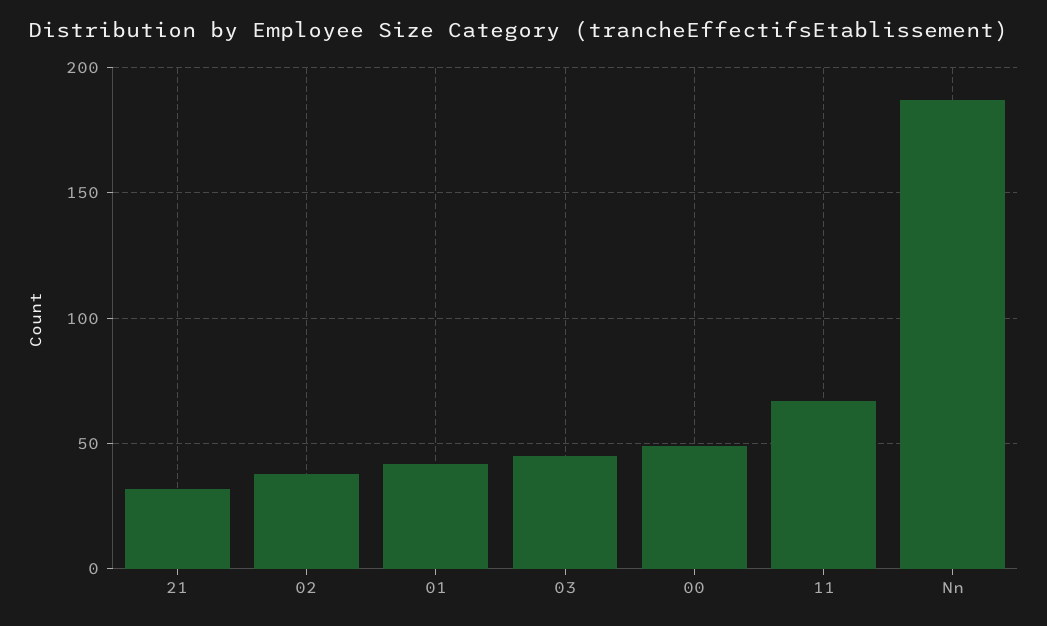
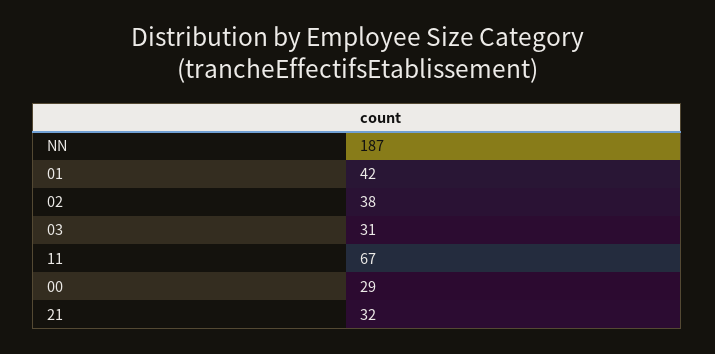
03: 45 -> 31
00: 50 -> 29

